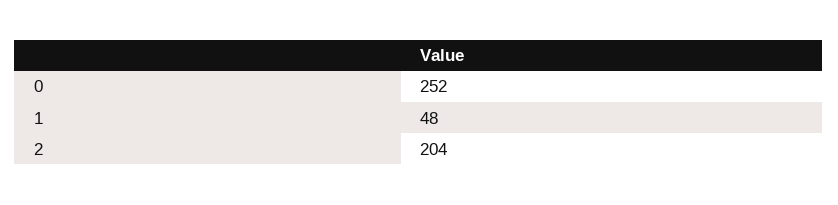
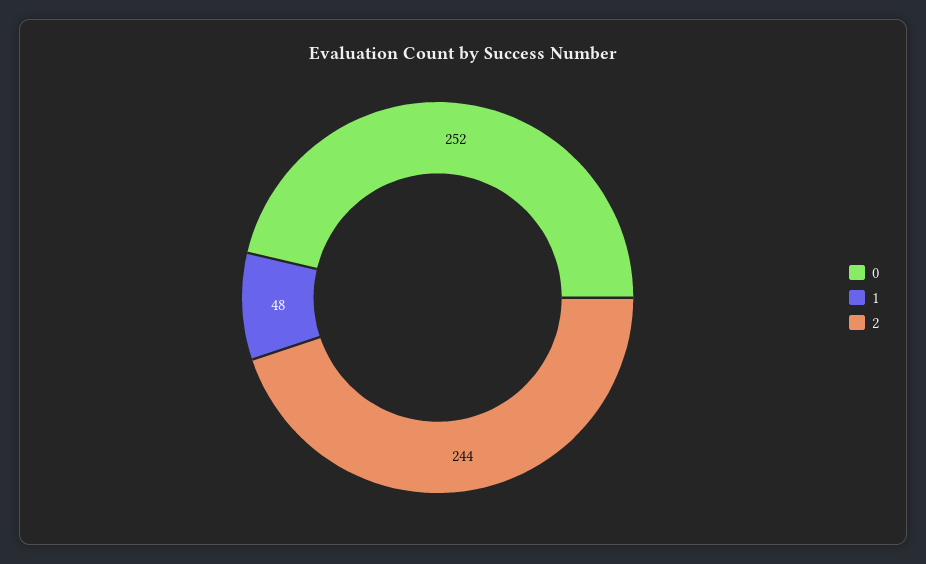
2: 204 -> 244

